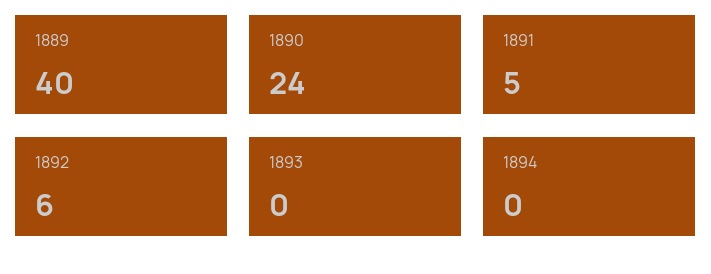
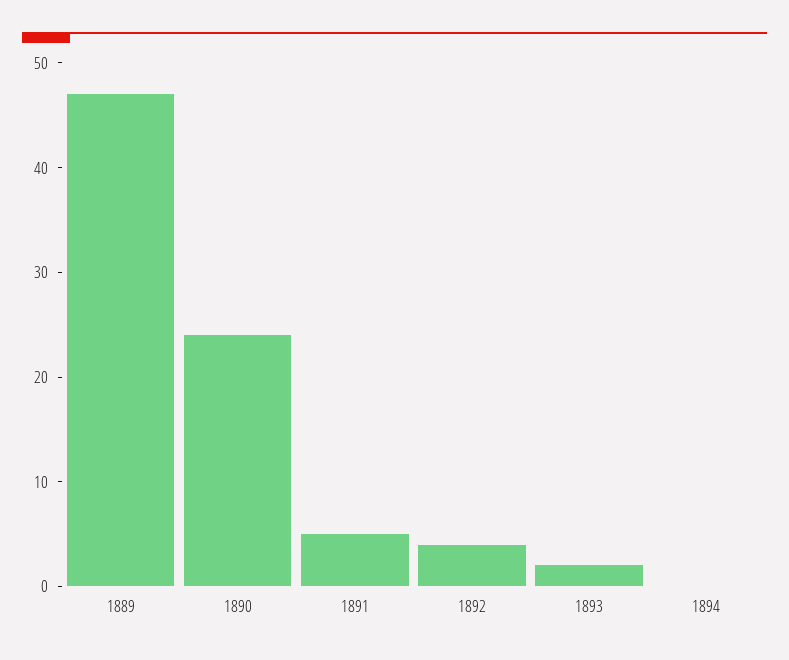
1889: 40 -> 47
1892: 6 -> 4
1893: 0 -> 2

